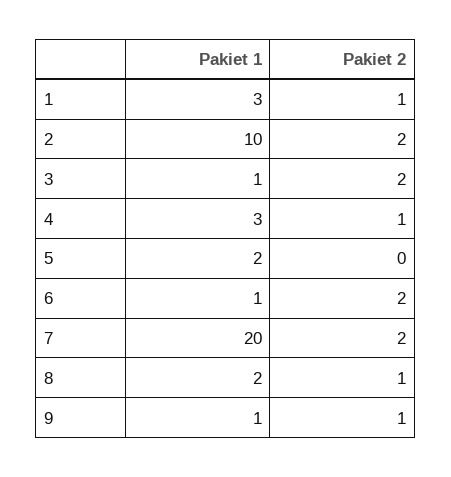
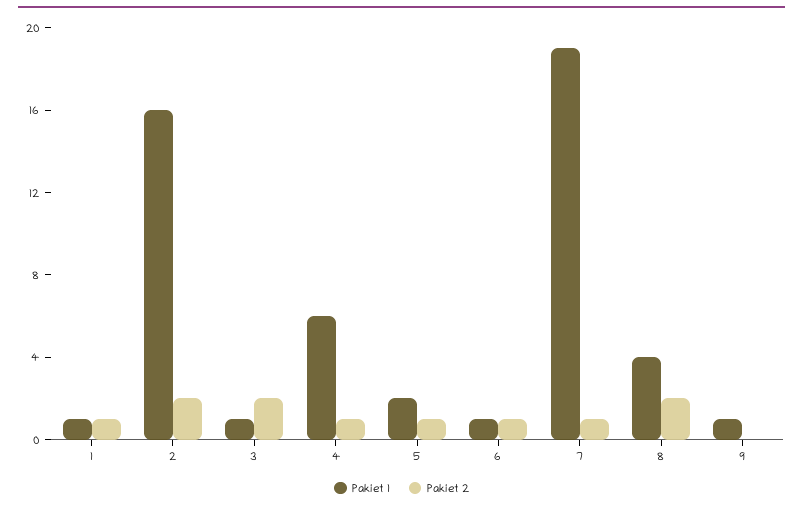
Pakiet 1, 1: 3 -> 1
Pakiet 1, 2: 10 -> 16
Pakiet 1, 4: 3 -> 6
Pakiet 2, 5: 0 -> 1
Pakiet 2, 6: 2 -> 1
Pakiet 1, 7: 20 -> 19
Pakiet 2, 7: 2 -> 1
Pakiet 1, 8: 2 -> 4
Pakiet 2, 8: 1 -> 2
Pakiet 2, 9: 1 -> 0

